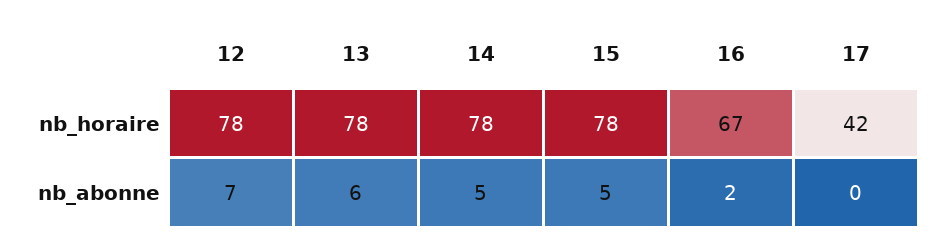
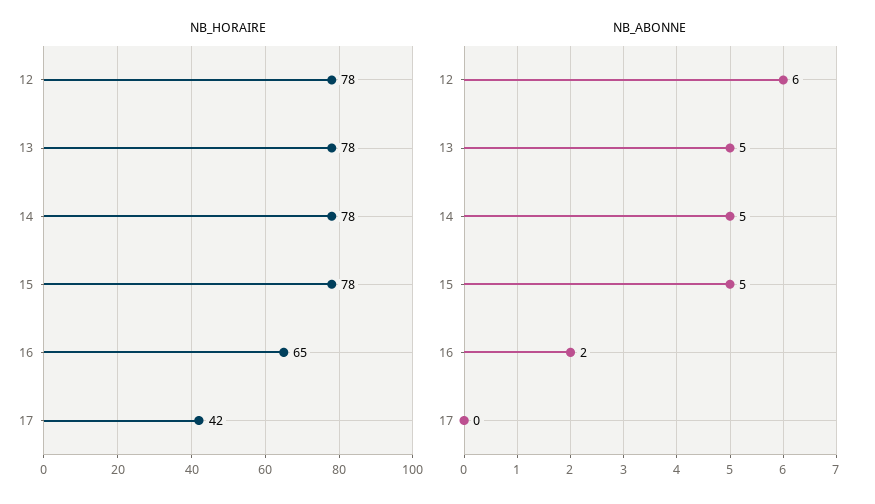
nb_horaire, 16: 67 -> 65
nb_abonne, 12: 7 -> 6
nb_abonne, 13: 6 -> 5

